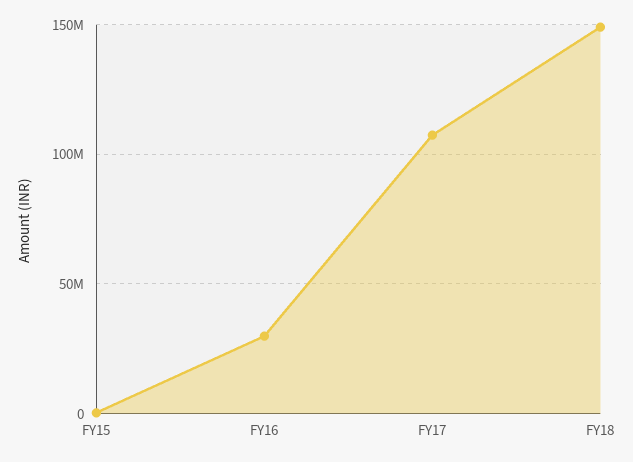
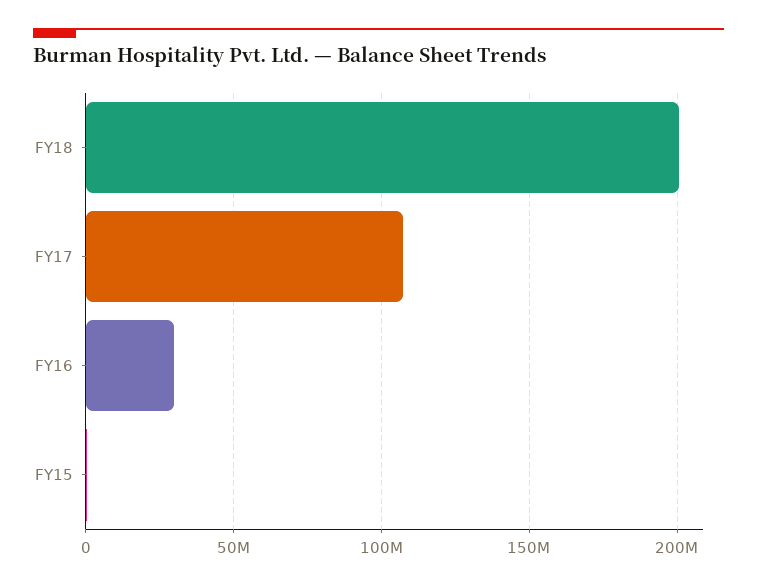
FY18: 150000000 -> 200000000

